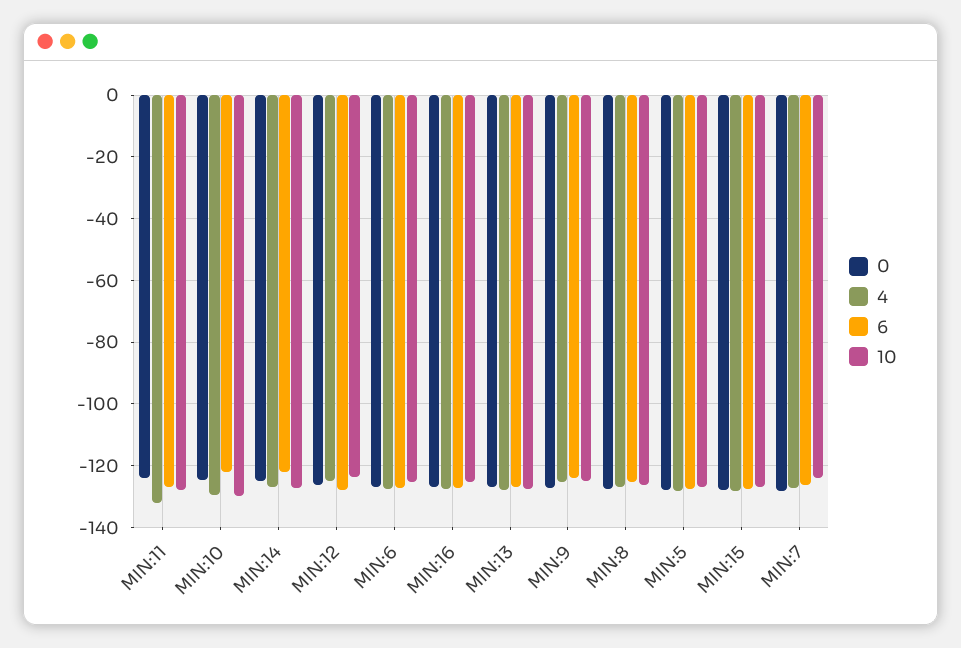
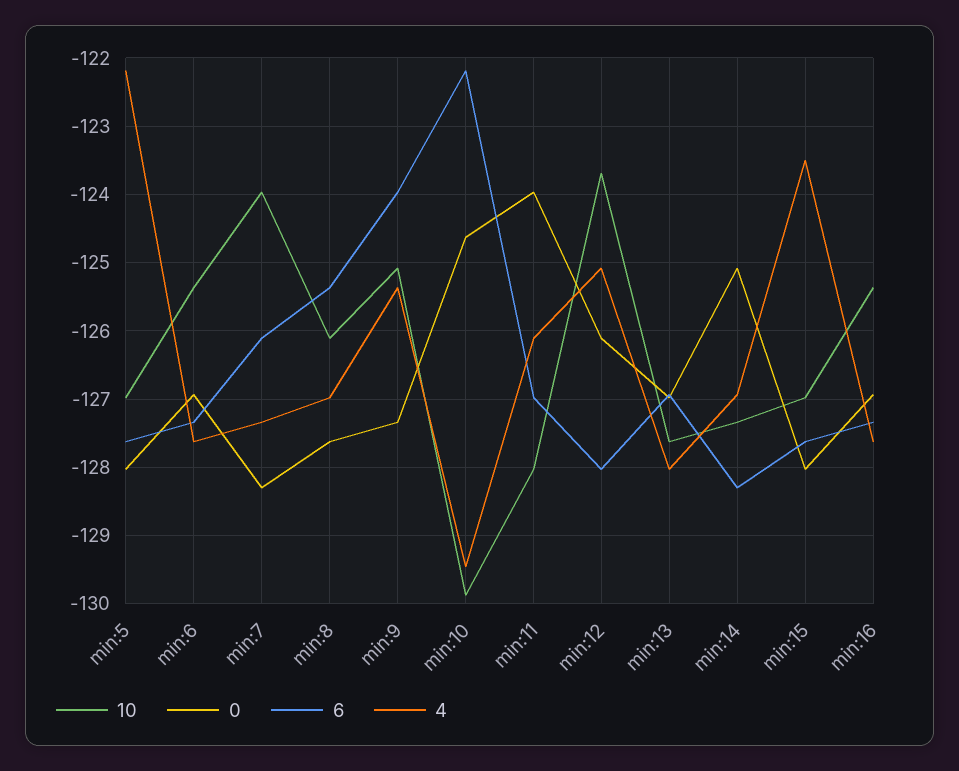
4, MIN:11: -132 -> -126.1
6, MIN:14: -122 -> -128.3
4, MIN:5: -128 -> -122.2
4, MIN:15: -128 -> -123.5

